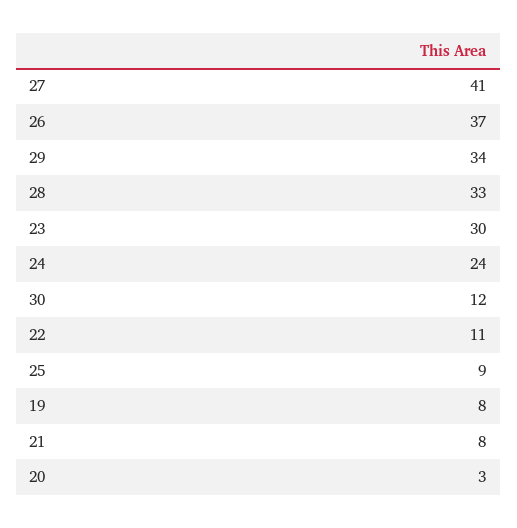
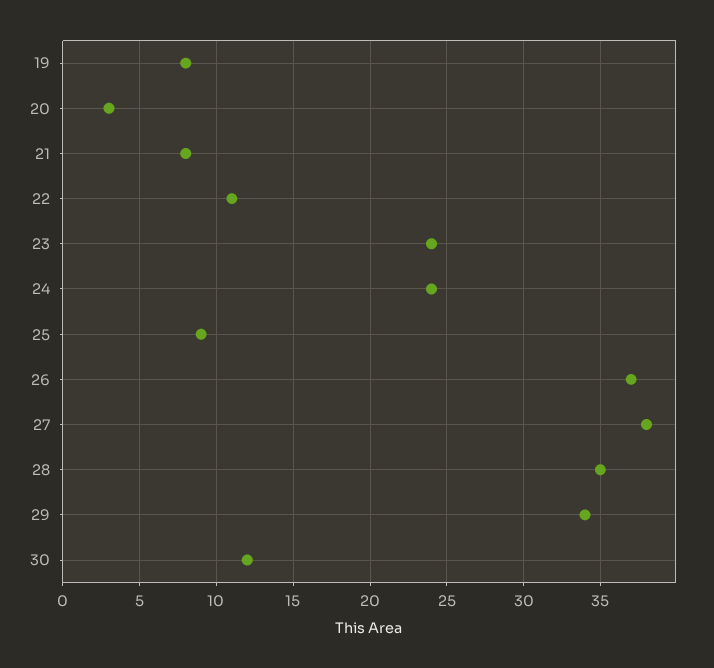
27: 41 -> 38
28: 33 -> 35
23: 30 -> 24

